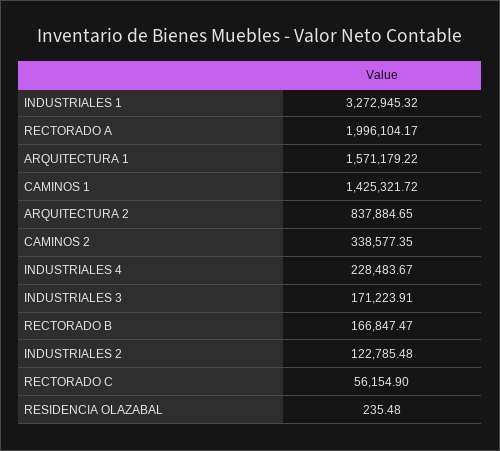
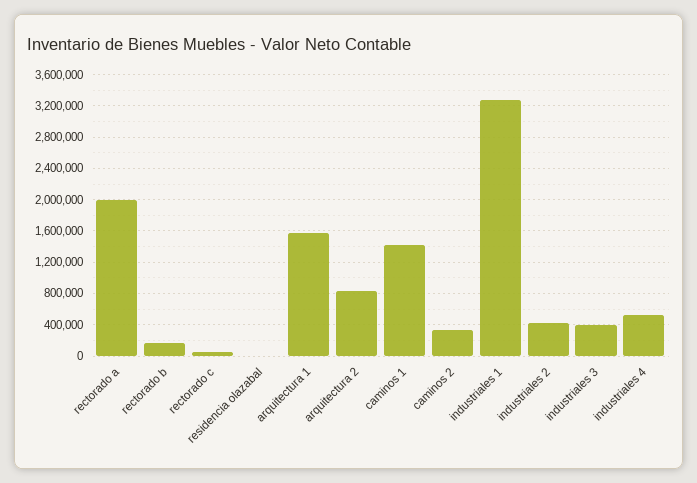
INDUSTRIALES 4: 228483.67 -> 500000
INDUSTRIALES 3: 171223.91 -> 400000
INDUSTRIALES 2: 122785.48 -> 400000

